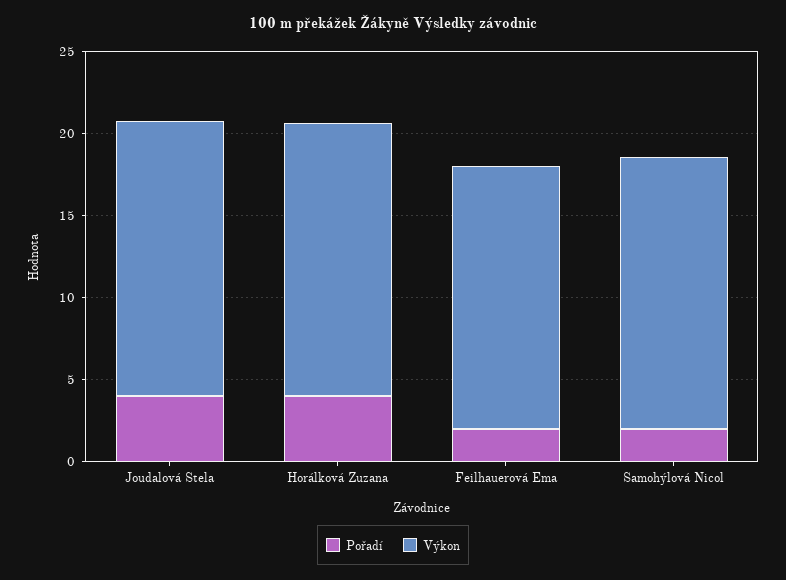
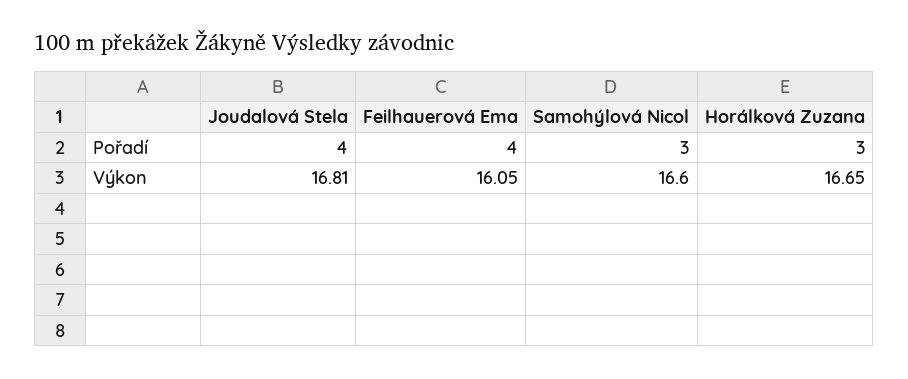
Pořadí, Horálková Zuzana: 4 -> 3
Pořadí, Feilhauerová Ema: 2 -> 4
Pořadí, Samohýlová Nicol: 2 -> 3

